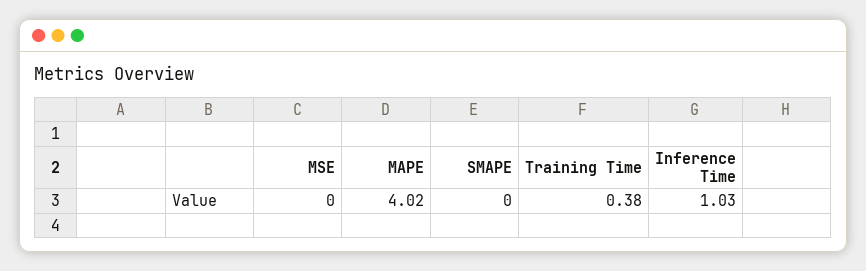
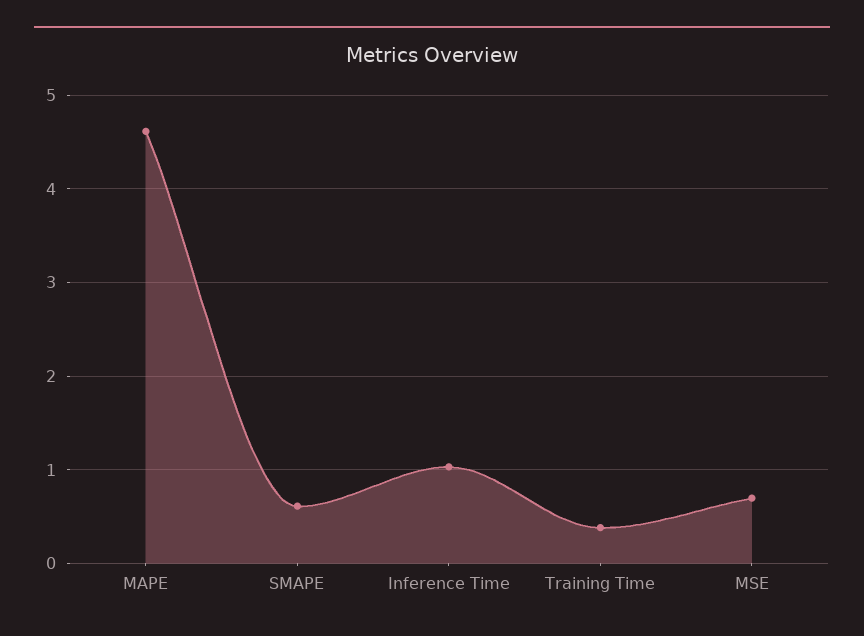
MSE: 0 -> 0.7
MAPE: 4.02 -> 4.6
SMAPE: 0 -> 0.6

